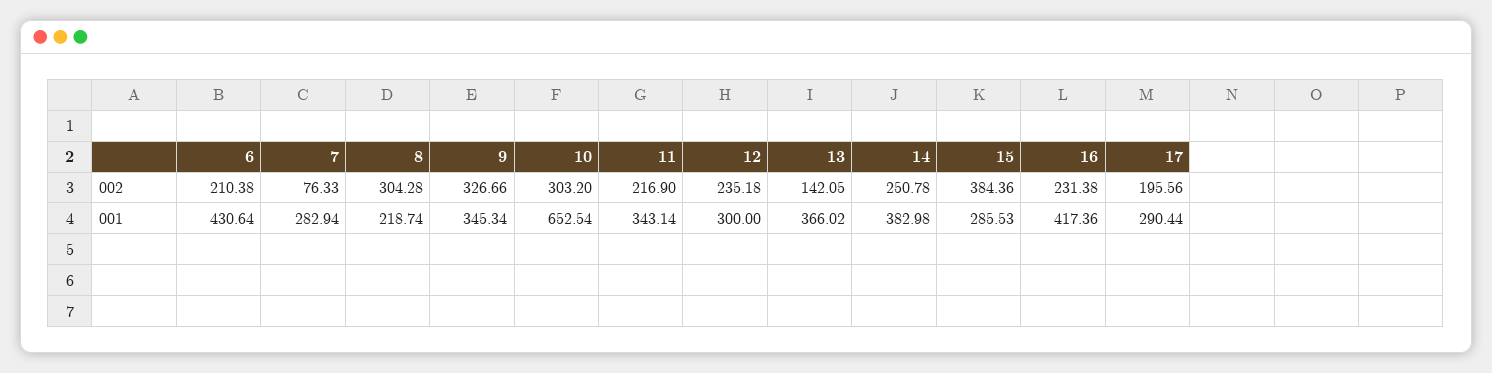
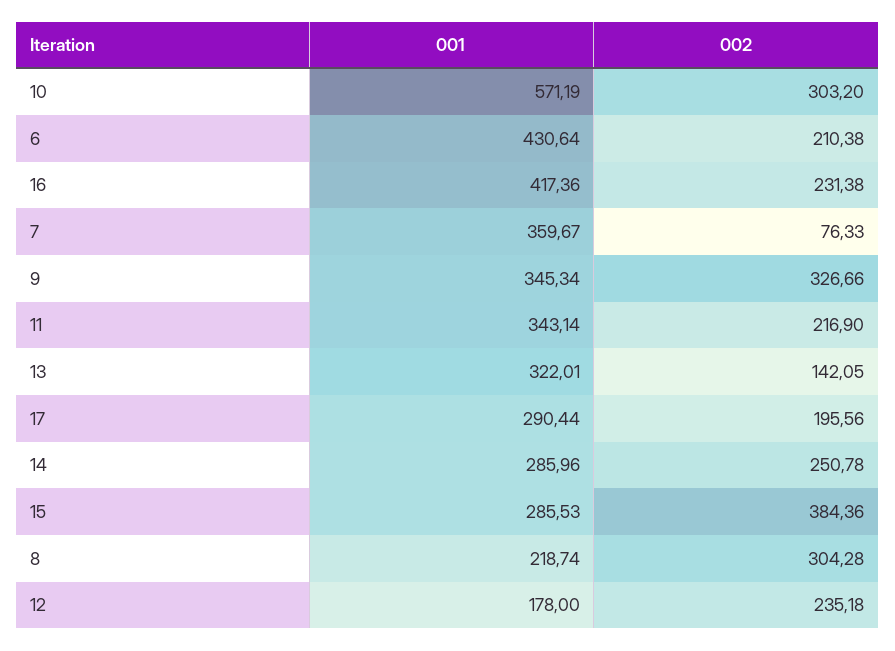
7, 001: 282.94 -> 359.67
10, 001: 652.54 -> 571.19
12, 001: 300 -> 178
13, 001: 366.02 -> 322.01
14, 001: 382.98 -> 285.96

